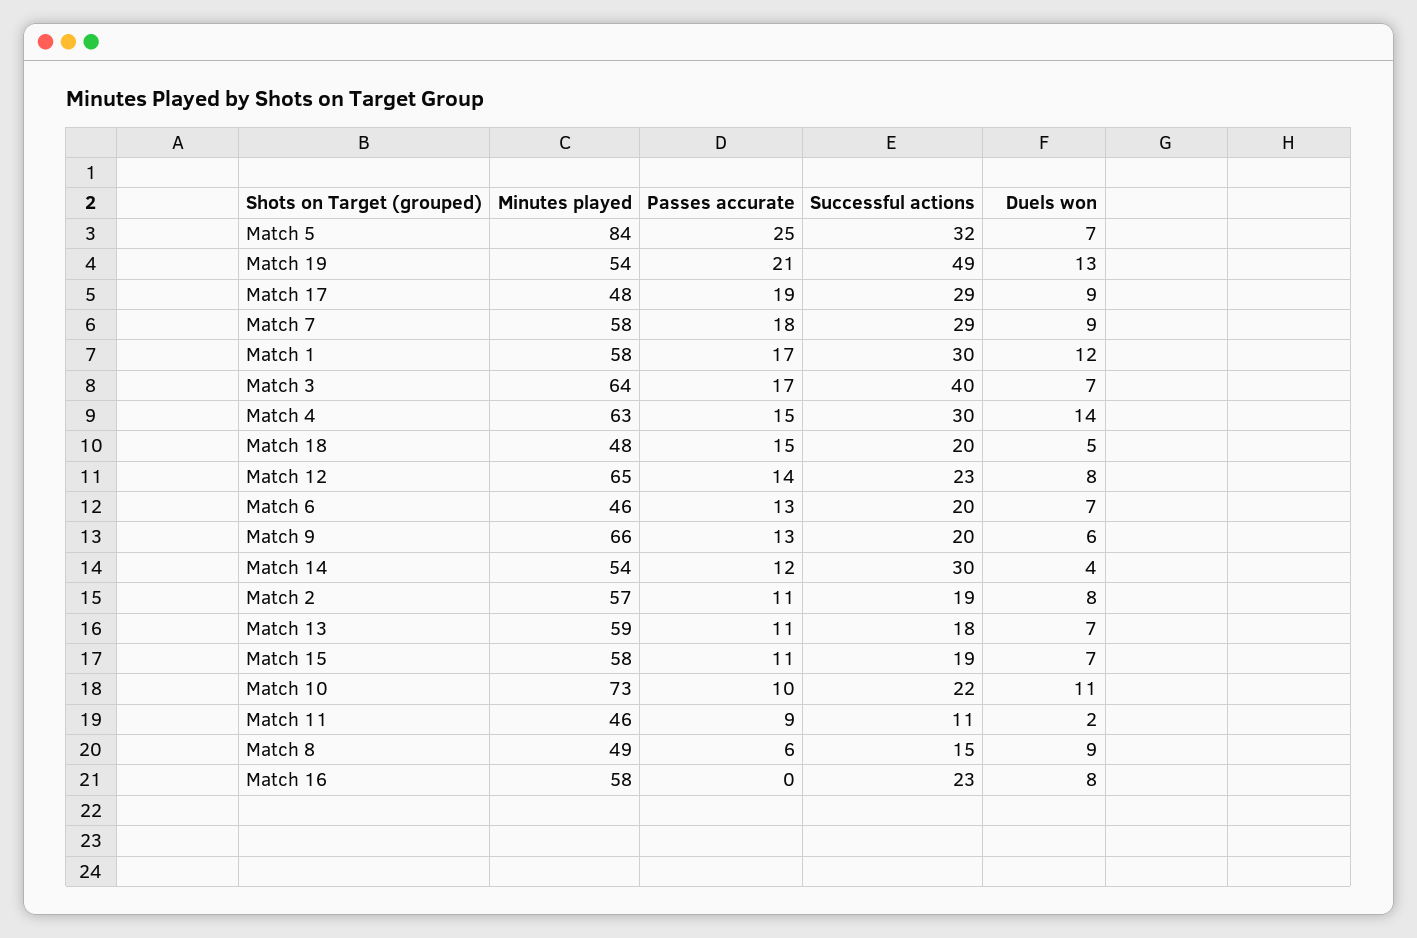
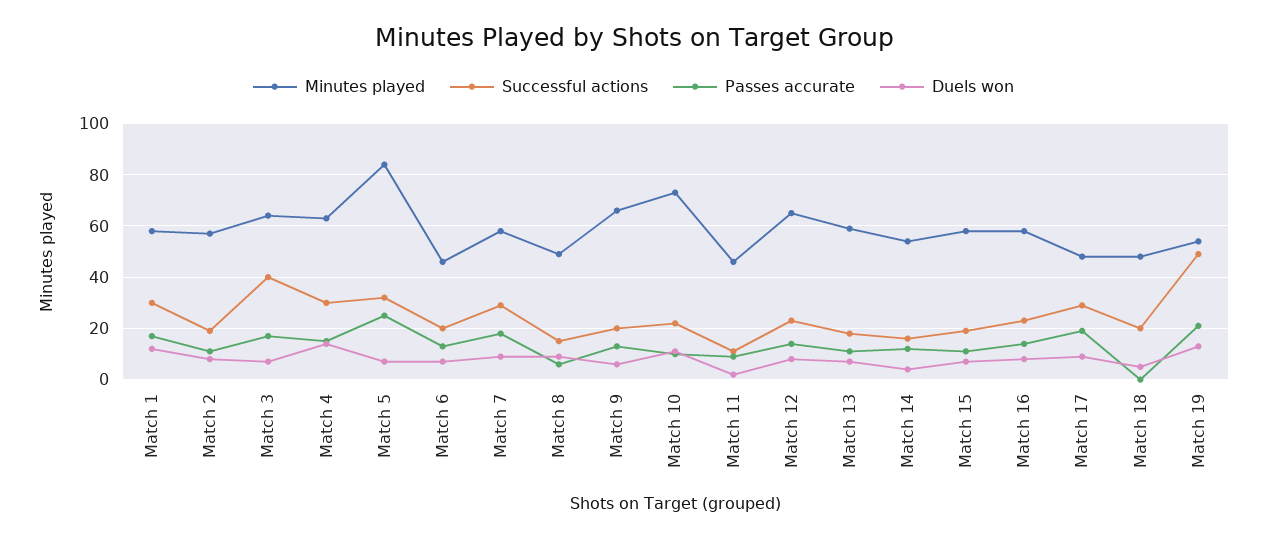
Passes accurate, Match 18: 15 -> 0
Successful actions, Match 14: 30 -> 15
Passes accurate, Match 16: 0 -> 15

